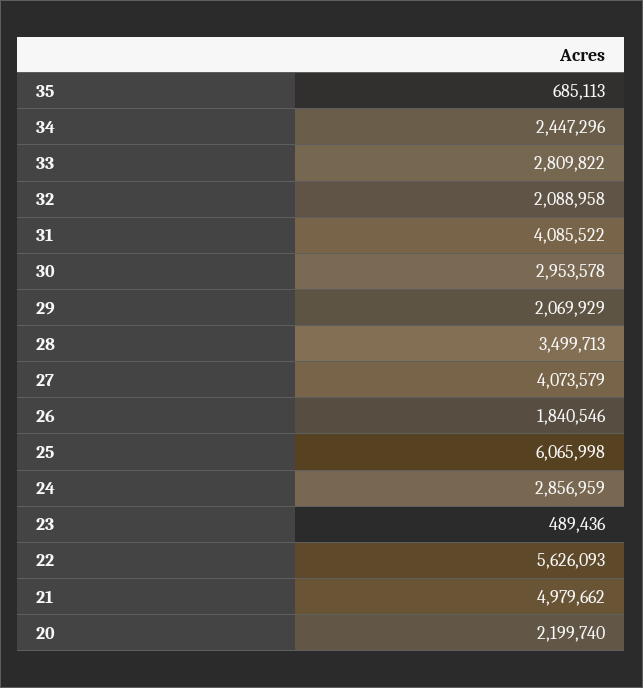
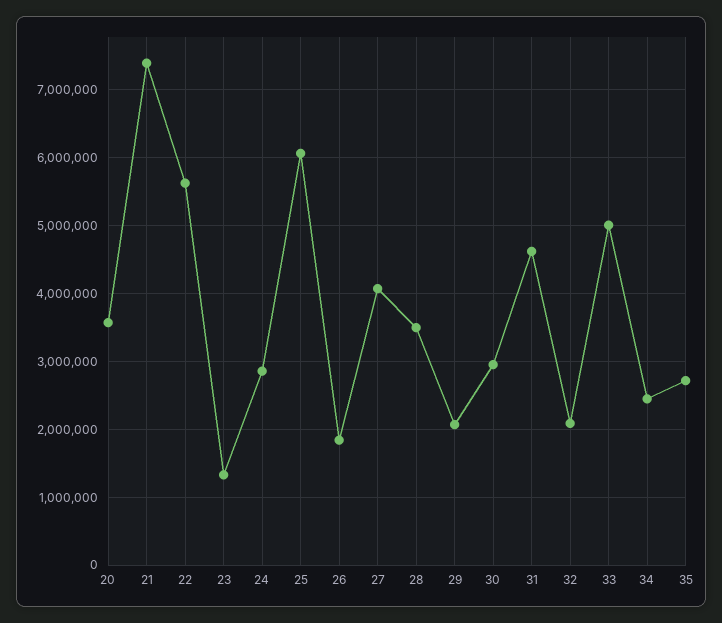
35: 685113 -> 2700000
33: 2809822 -> 5000000
31: 4085522 -> 4600000
23: 489436 -> 1300000
21: 4979662 -> 7400000
20: 2199740 -> 3600000

